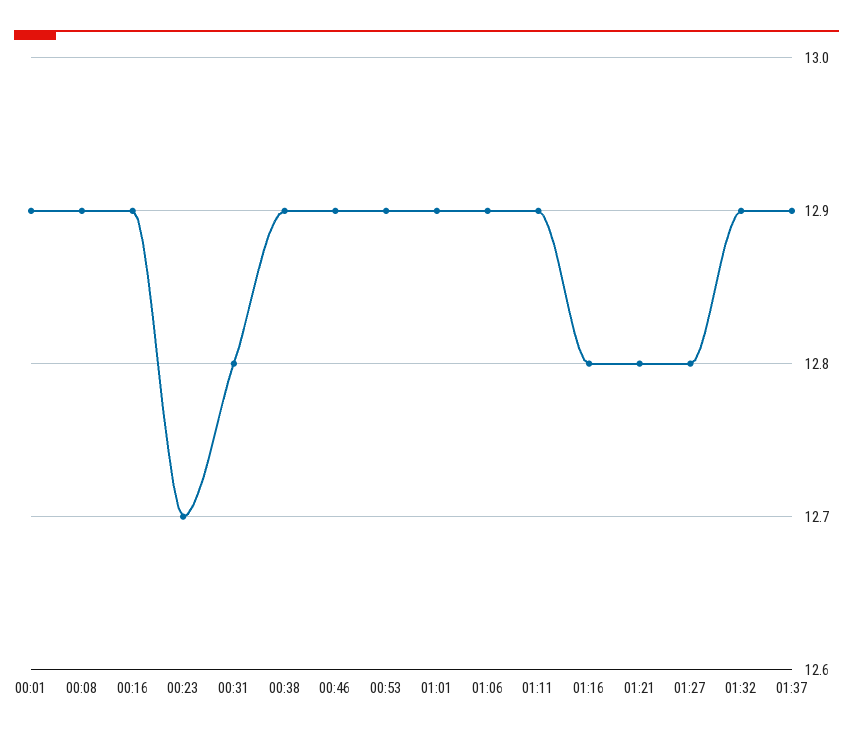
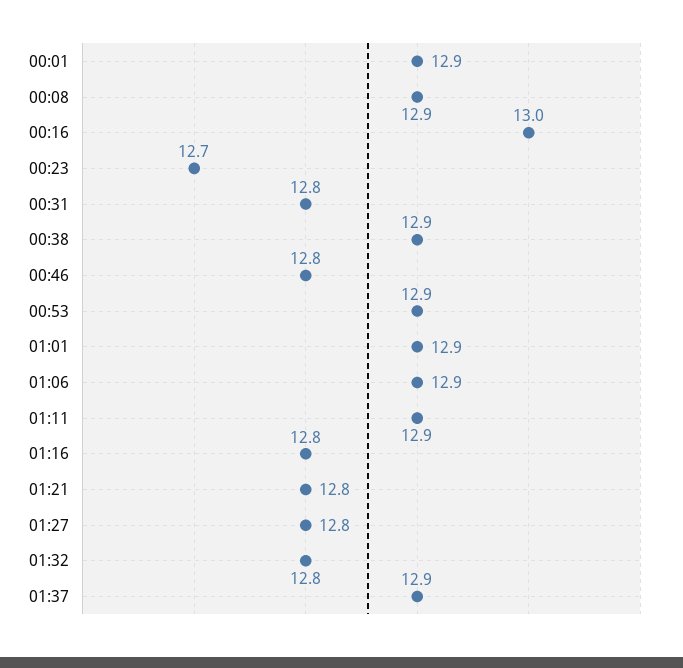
00:16: 12.9 -> 13
00:46: 12.9 -> 12.8
01:32: 12.9 -> 12.8

